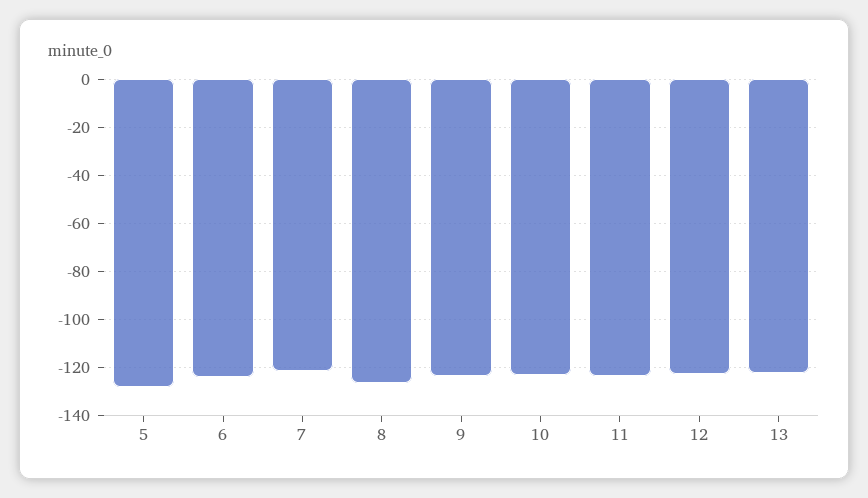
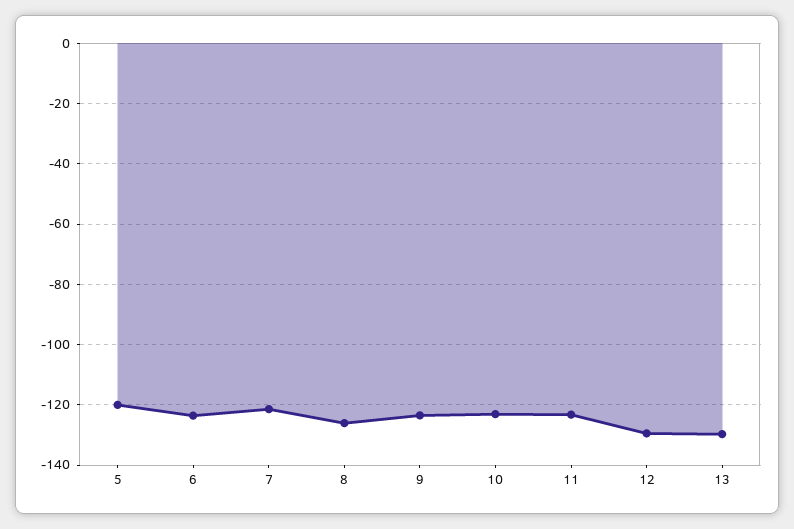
5: -127.5 -> -120
12: -122.5 -> -130
13: -122.5 -> -130

